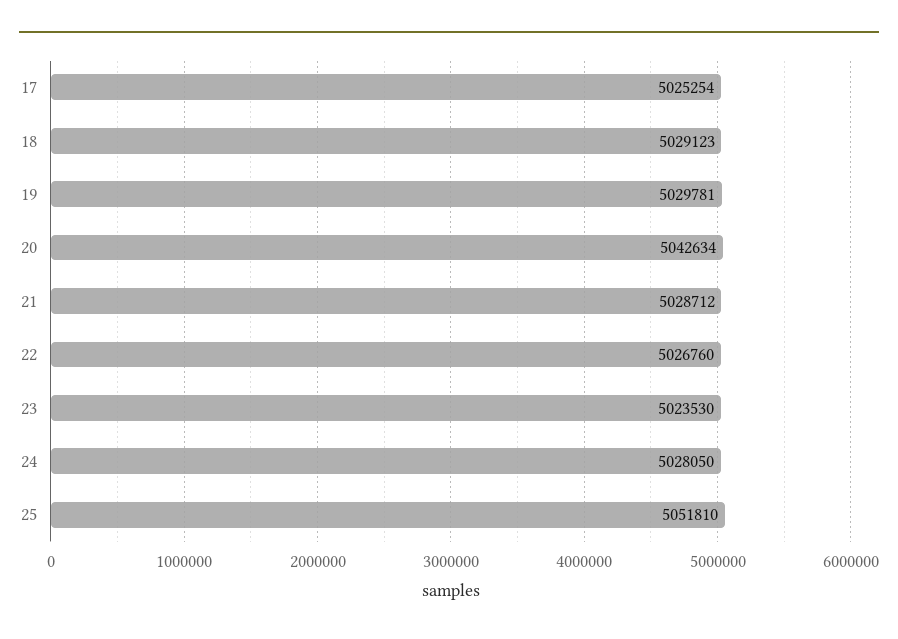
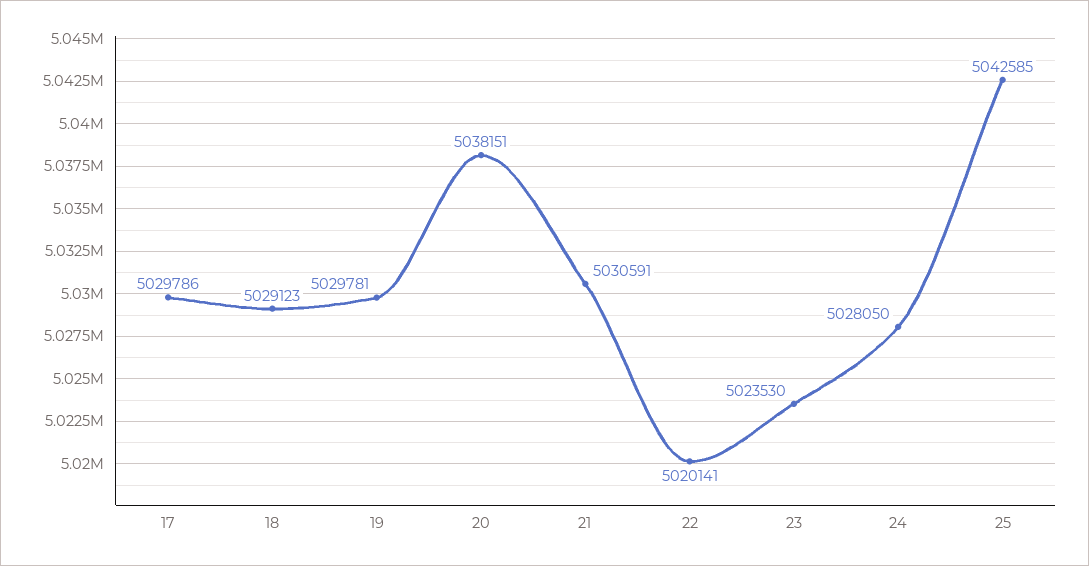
17: 5025254 -> 5029786
20: 5042634 -> 5038151
21: 5028712 -> 5030591
22: 5026760 -> 5020141
25: 5051810 -> 5042585

